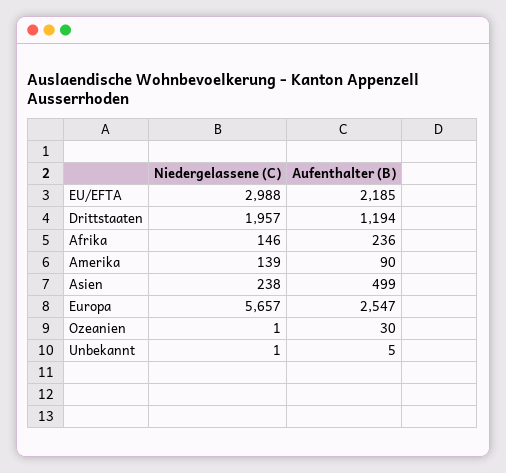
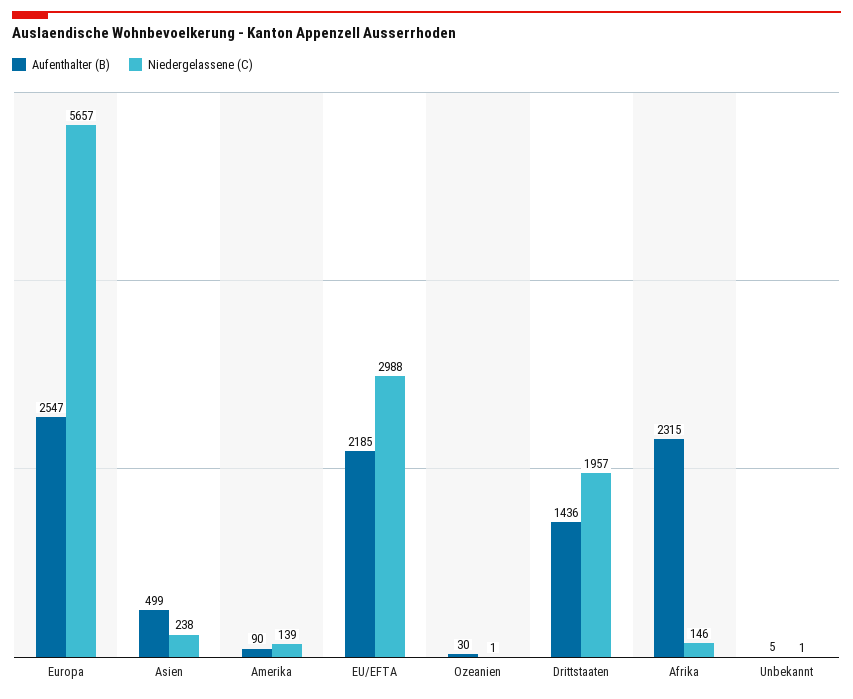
Aufenthalter (B), Drittstaaten: 1194 -> 1436
Aufenthalter (B), Afrika: 236 -> 2315

